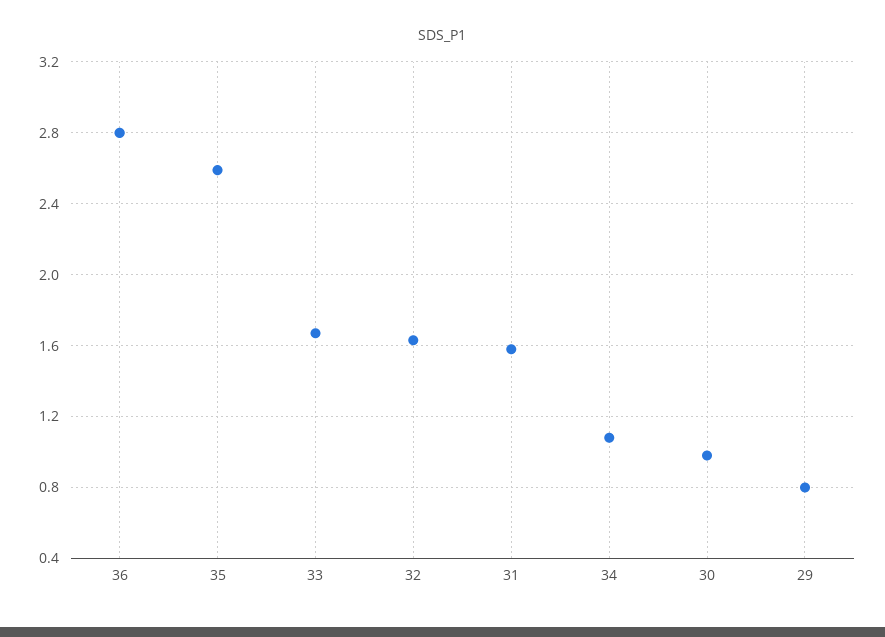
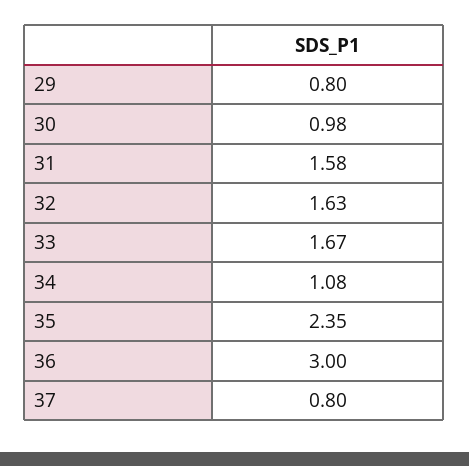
36: 2.8 -> 3
35: 2.6 -> 2.35
37: none -> 0.8

